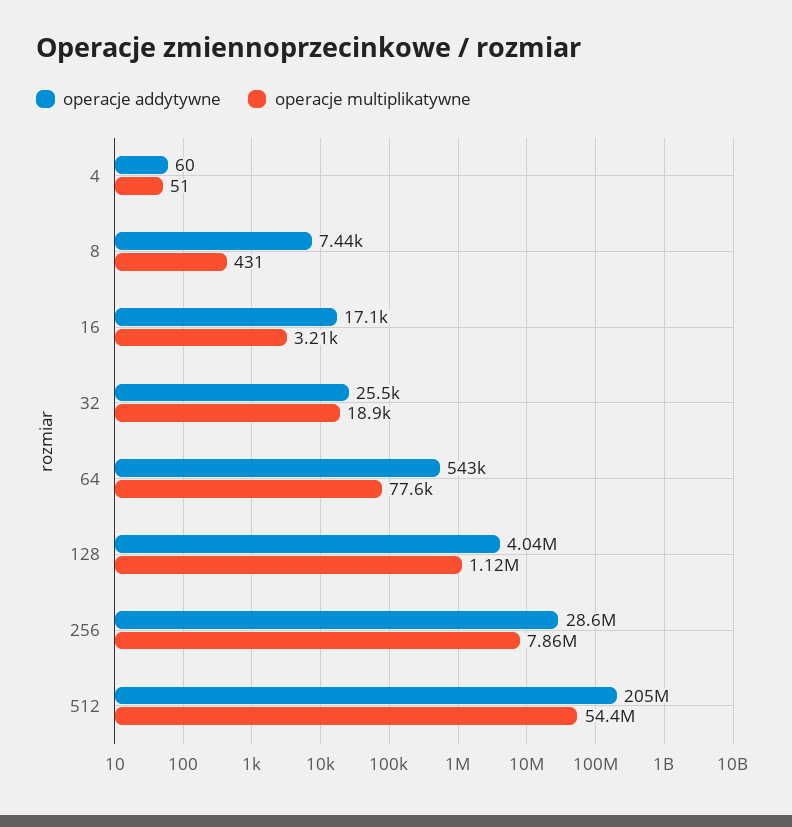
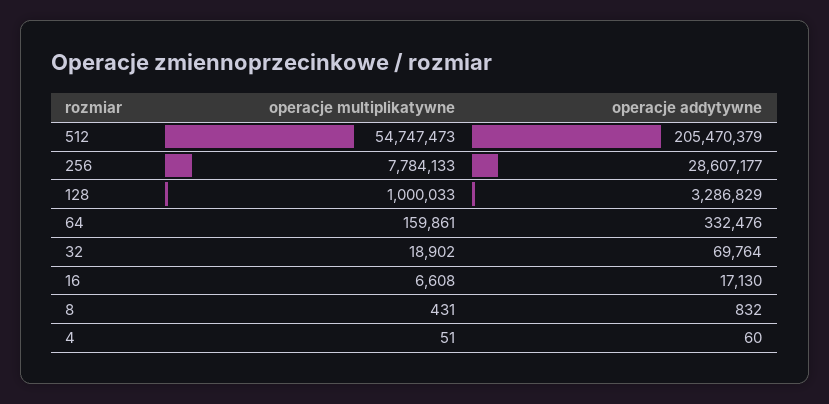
operacje addytywne, 8: 7440 -> 832
operacje multiplikatywne, 16: 3210 -> 6608
operacje addytywne, 32: 25500 -> 69764
operacje addytywne, 64: 543000 -> 332476
operacje multiplikatywne, 64: 77600 -> 159861
operacje addytywne, 128: 4040000 -> 3286829
operacje multiplikatywne, 128: 1120000 -> 1000033
operacje multiplikatywne, 256: 7860000 -> 7784133
operacje multiplikatywne, 512: 54400000 -> 54747473

